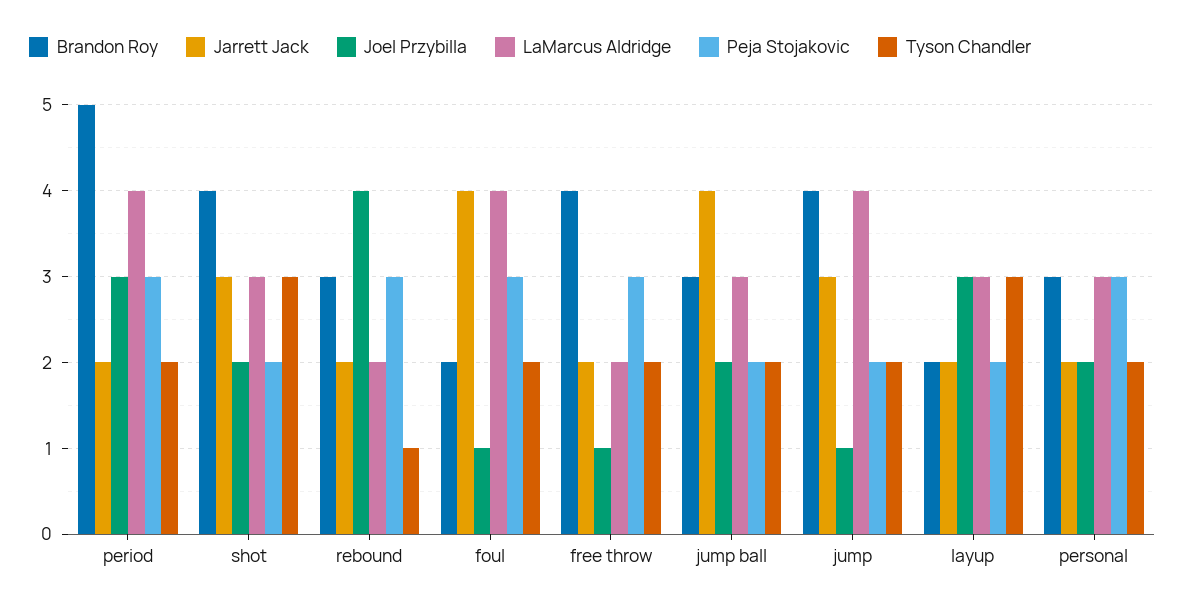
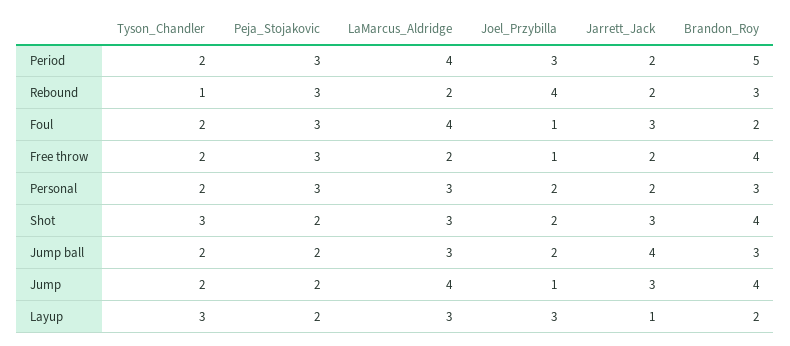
Jarrett Jack, foul: 4 -> 3
Jarrett Jack, layup: 2 -> 1

